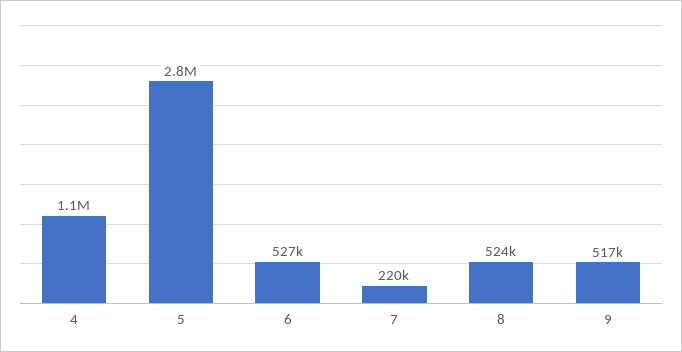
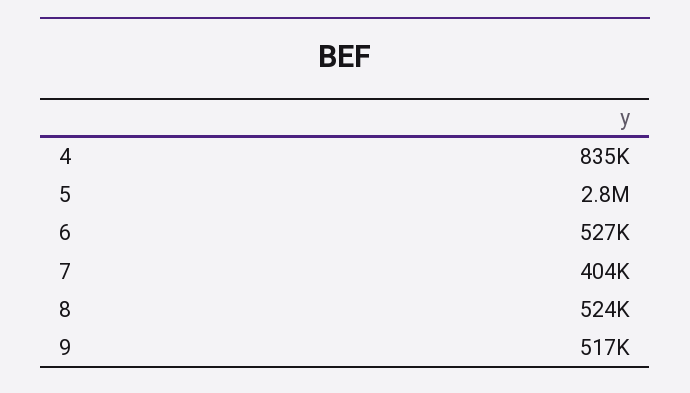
4: 1100000 -> 835000
7: 220000 -> 404000

